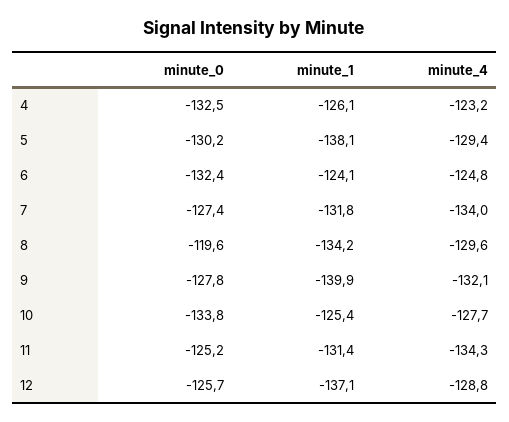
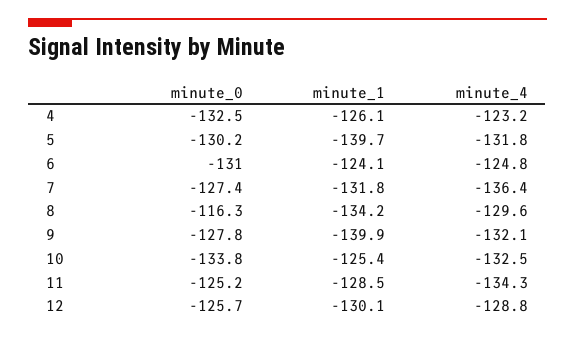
minute_1, 5: -138.1 -> -139.7
minute_4, 5: -129.4 -> -131.8
minute_0, 6: -132.4 -> -131
minute_4, 7: -134 -> -136.4
minute_0, 8: -119.6 -> -116.3
minute_4, 10: -127.7 -> -132.5
minute_1, 11: -131.4 -> -128.5
minute_1, 12: -137.1 -> -130.1

